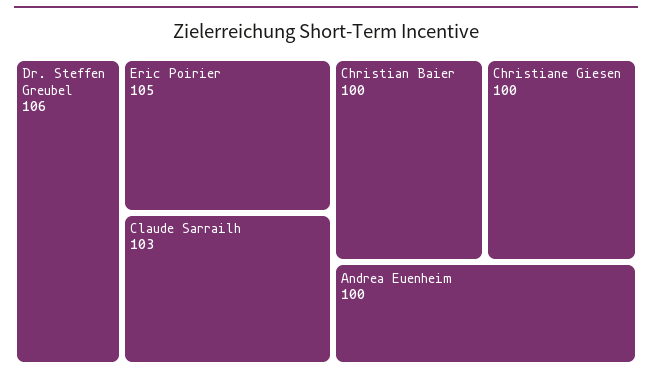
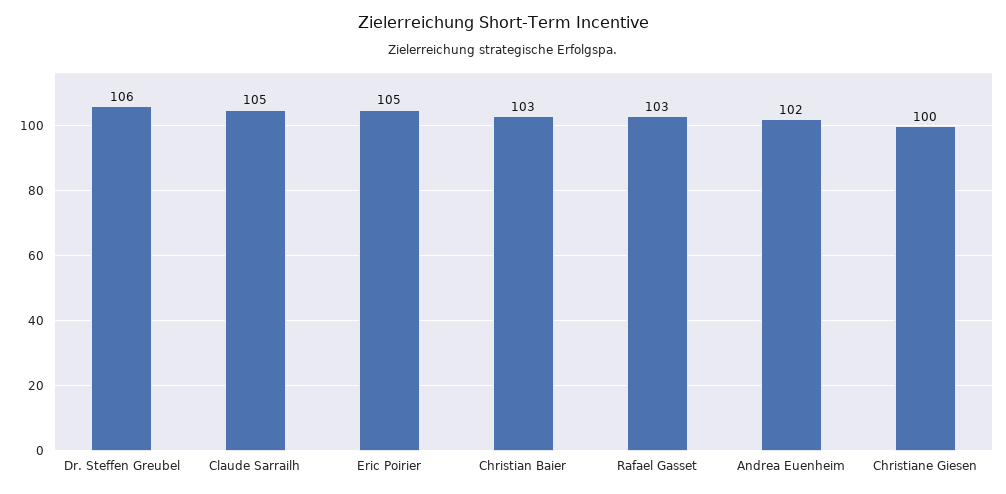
Claude Sarrailh: 103 -> 105
Christian Baier: 100 -> 103
Andrea Euenheim: 100 -> 102
Rafael Gasset: none -> 103

